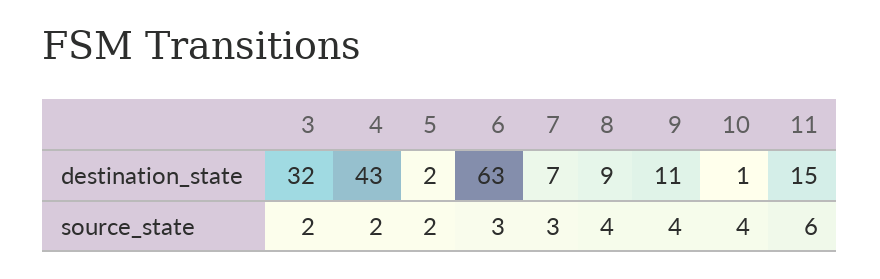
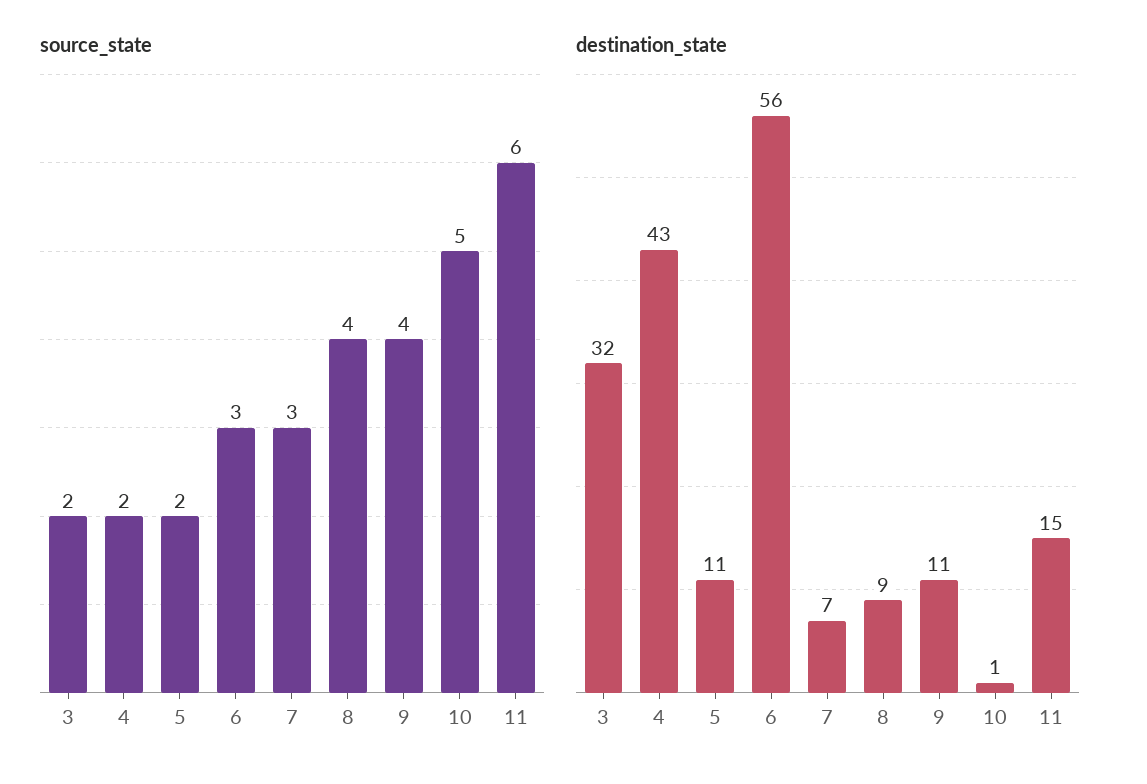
destination_state, 5: 2 -> 11
destination_state, 6: 63 -> 56
source_state, 10: 4 -> 5

